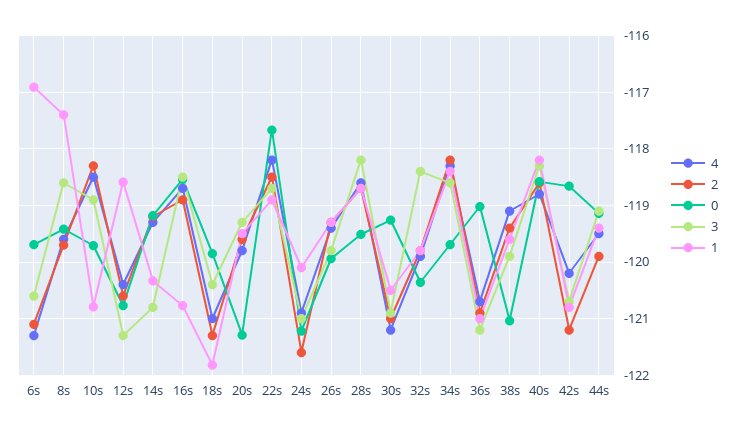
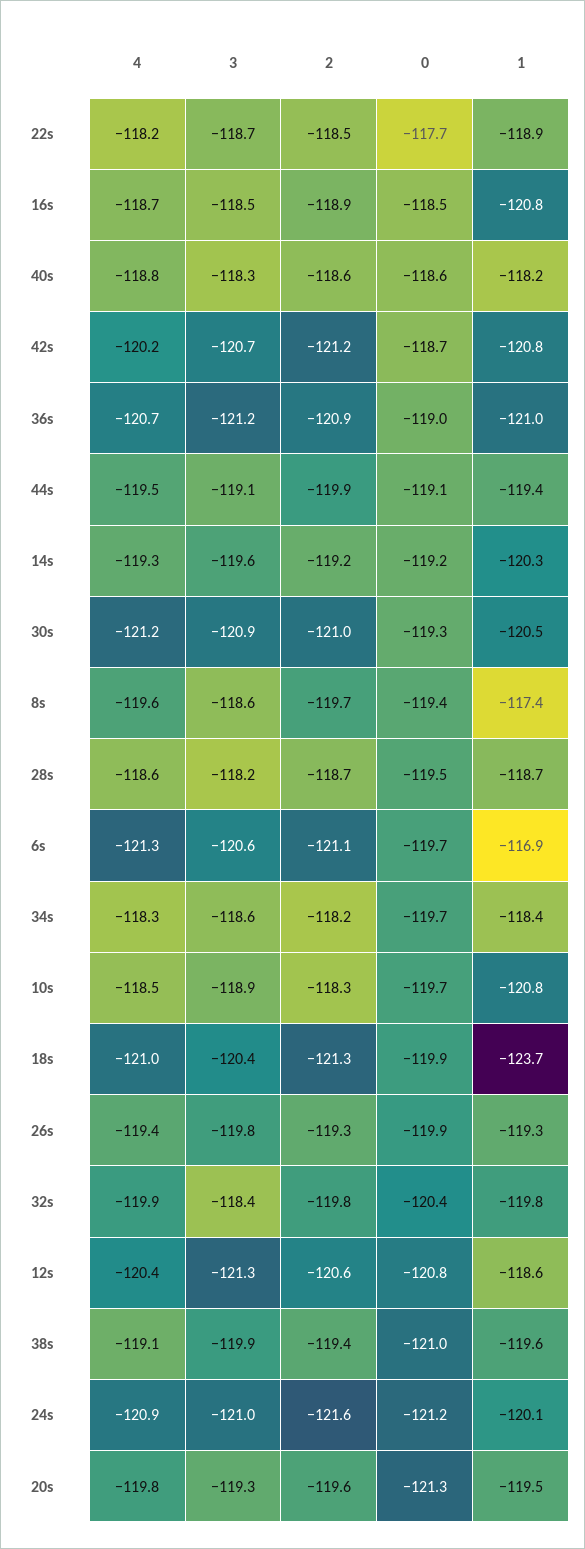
3, 14s: -120.8 -> -119.6
1, 18s: -121.8 -> -123.7

